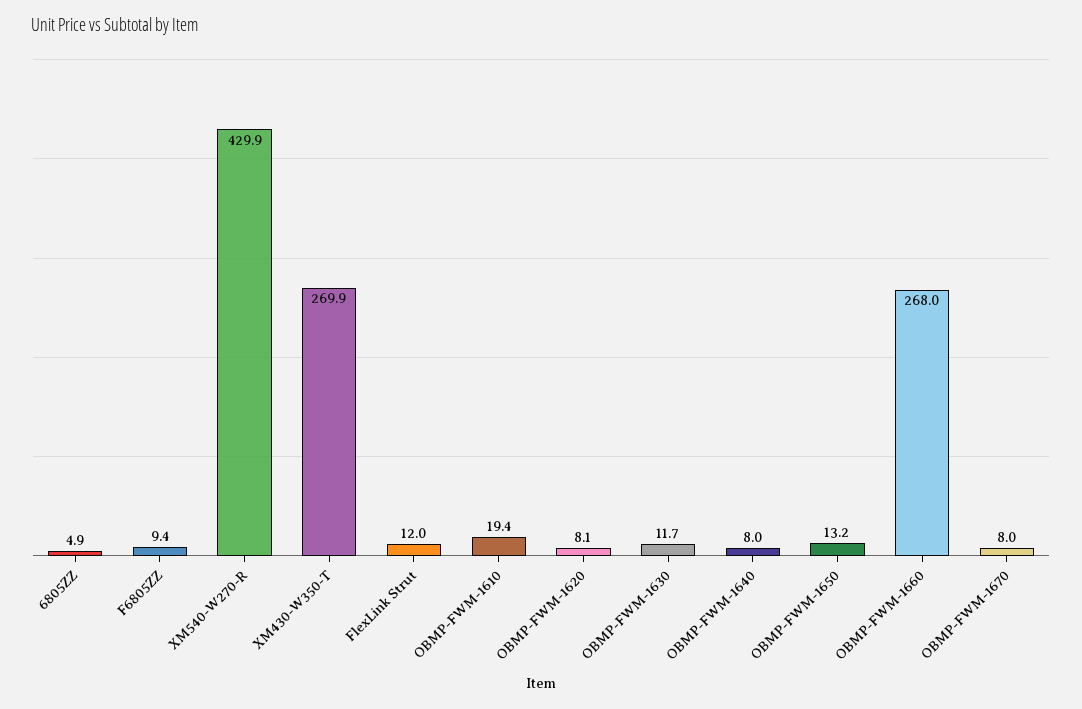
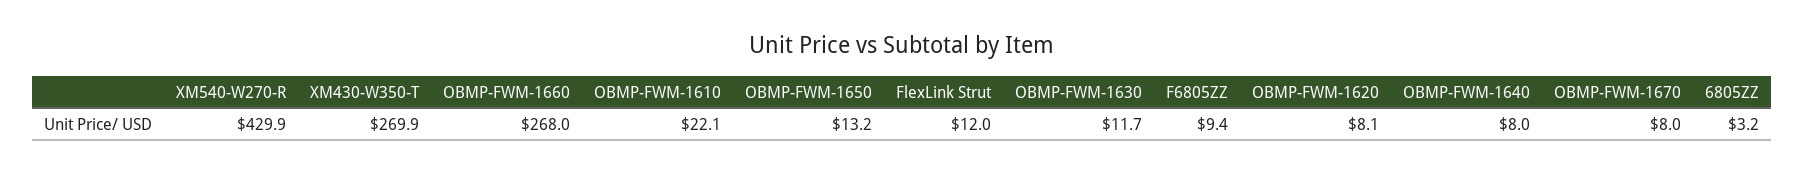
6805ZZ: 4.9 -> 3.2
OBMP-FWM-1610: 19.4 -> 22.1

